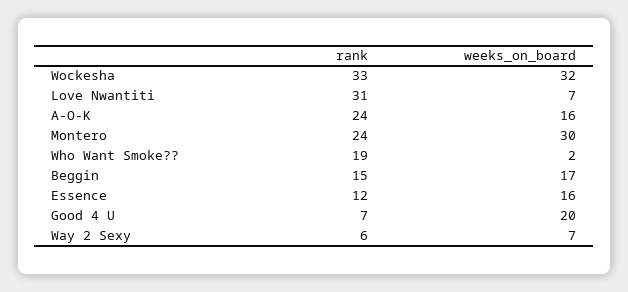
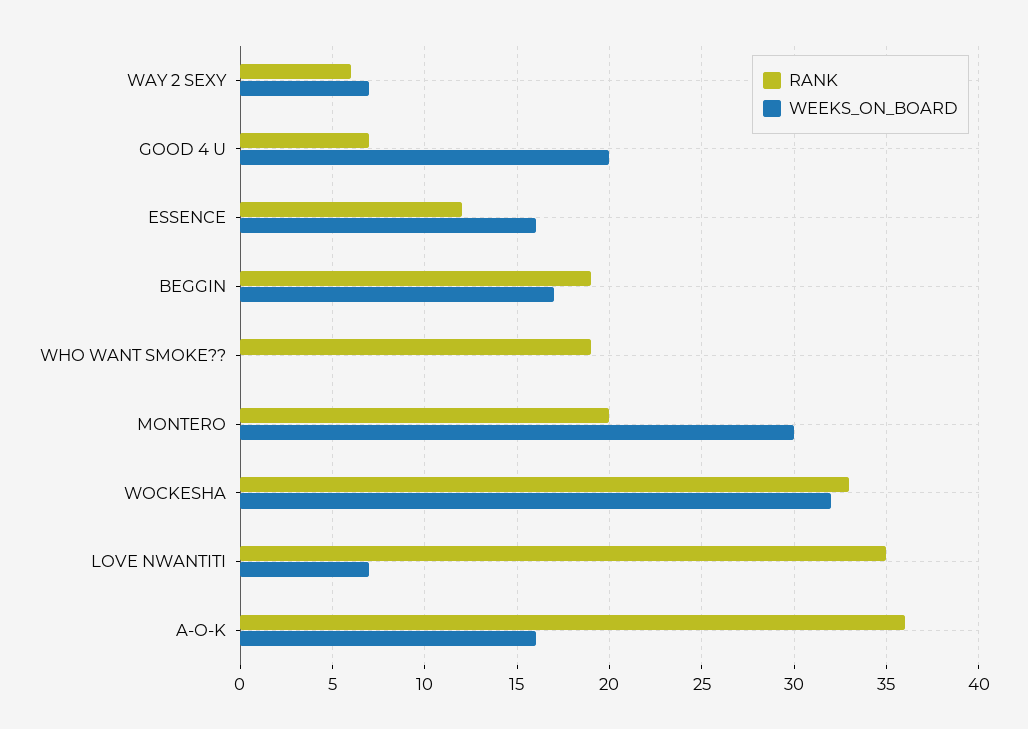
rank, Love Nwantiti: 31 -> 35
rank, A-O-K: 24 -> 36
rank, Montero: 24 -> 20
weeks_on_board, Who Want Smoke??: 2 -> 0
rank, Beggin: 15 -> 19

